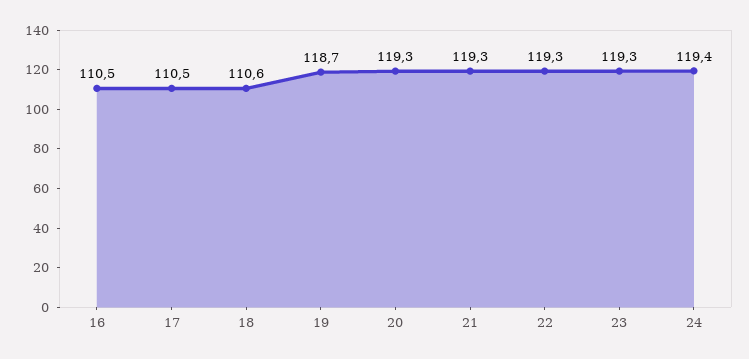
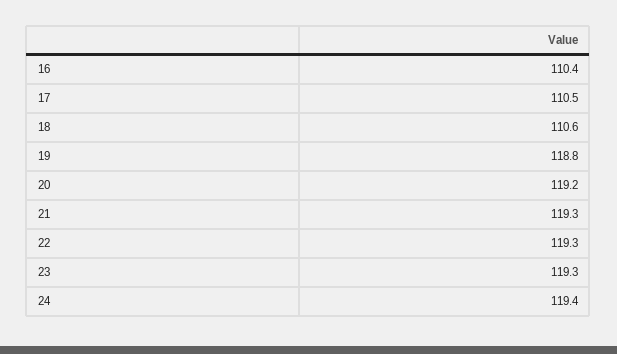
16: 110.5 -> 110.4
19: 118.7 -> 118.8
20: 119.3 -> 119.2

